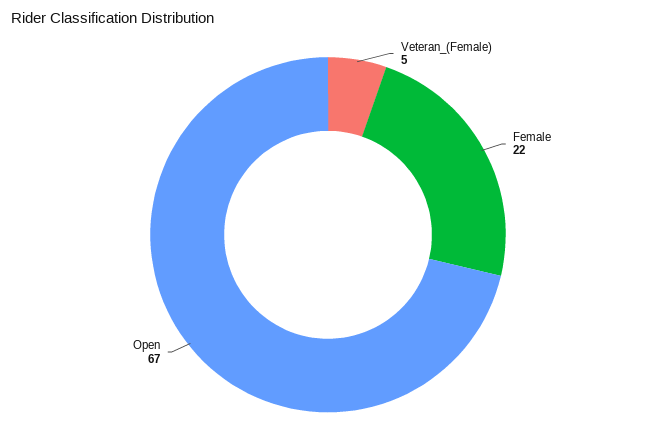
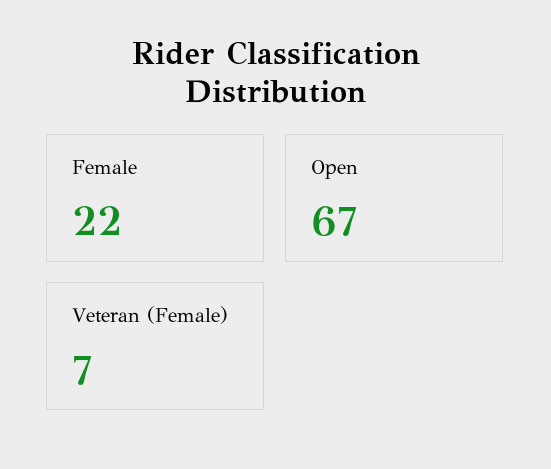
Veteran_(Female): 5 -> 7

